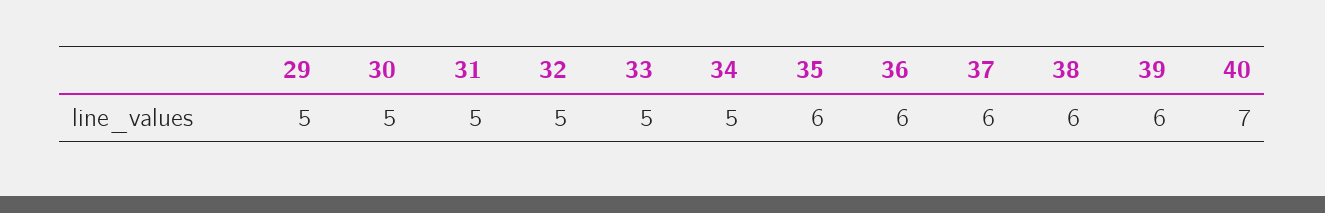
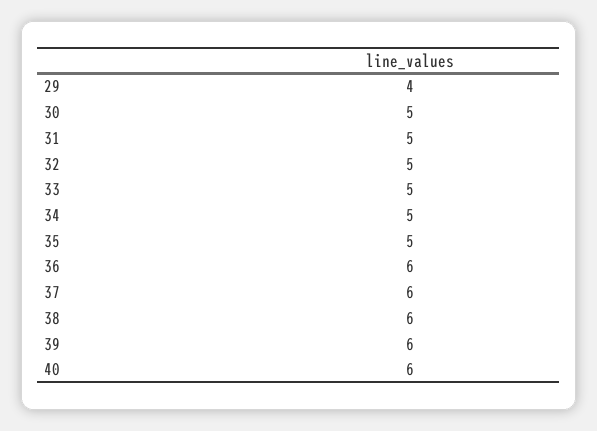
29: 5 -> 4
35: 6 -> 5
40: 7 -> 6

